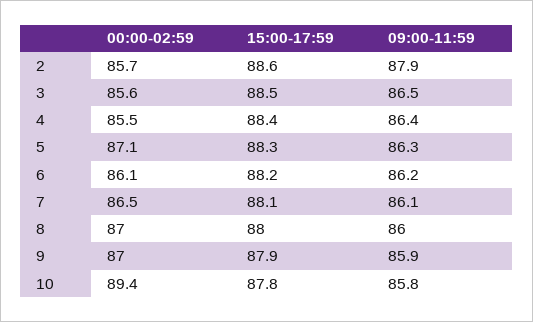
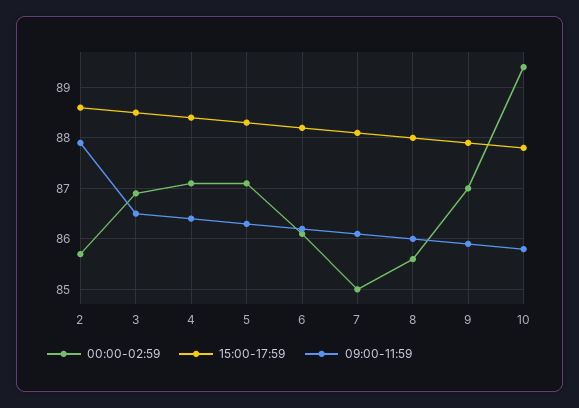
00:00-02:59, 3: 85.6 -> 87
00:00-02:59, 4: 85.5 -> 87
00:00-02:59, 7: 86.5 -> 85
00:00-02:59, 8: 87 -> 85.5

